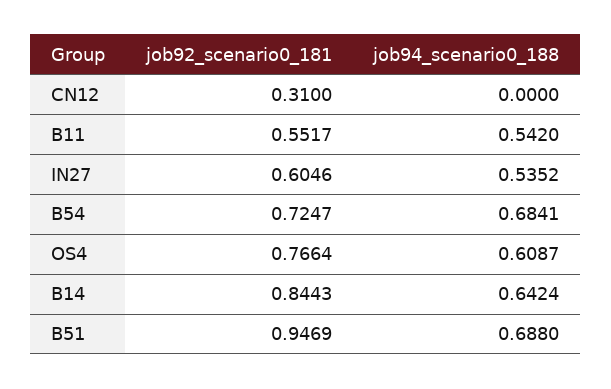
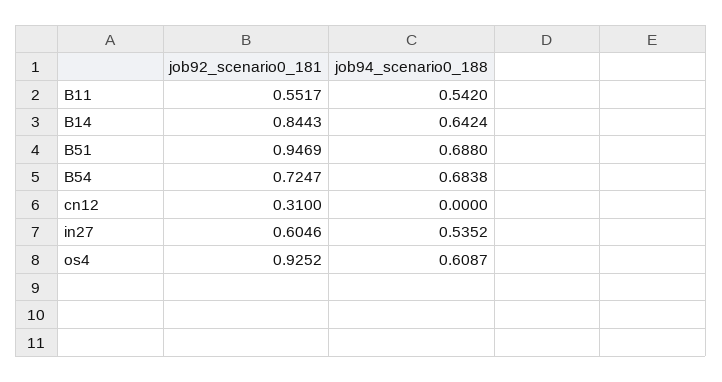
job94_scenario0_188, B54: 0.6841 -> 0.6838
job92_scenario0_181, OS4: 0.7664 -> 0.9252

